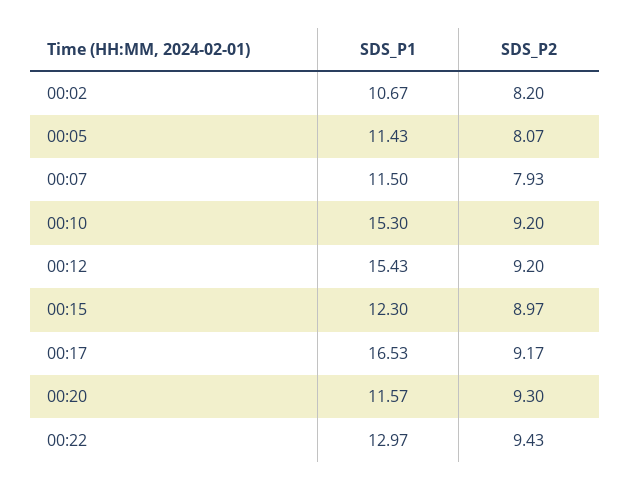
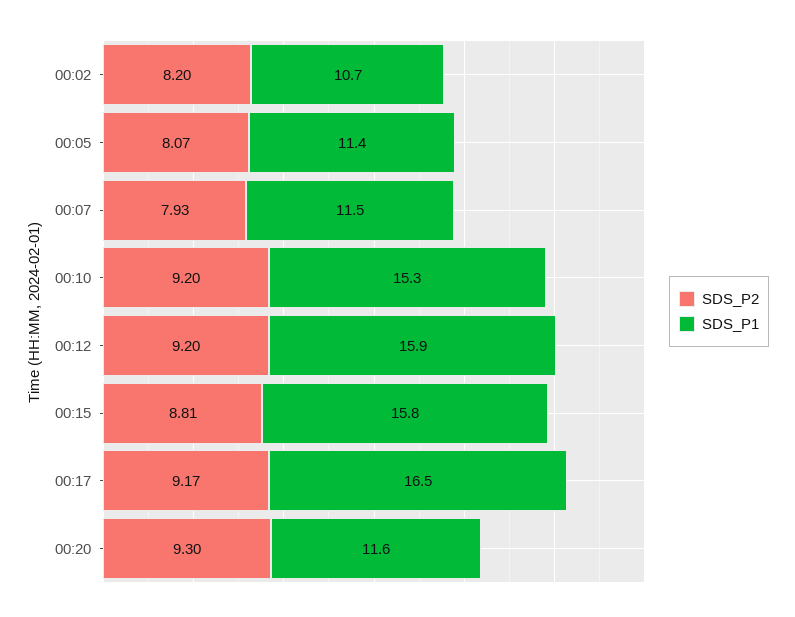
SDS_P1, 00:12: 15.43 -> 15.9
SDS_P1, 00:15: 12.3 -> 15.8
SDS_P2, 00:15: 8.97 -> 8.81
SDS_P1, 00:22: 12.97 -> none
SDS_P2, 00:22: 9.43 -> none

